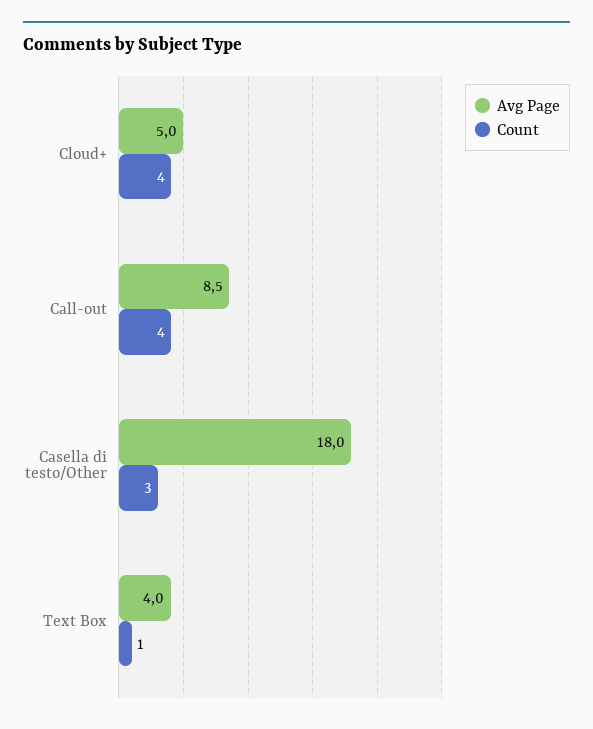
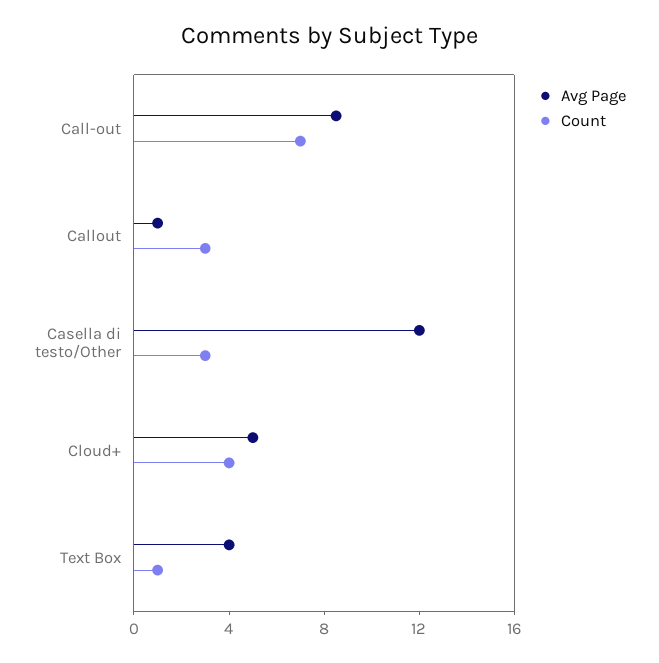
Count, Call-out: 4 -> 7
Avg Page, Casella di testo/Other: 18 -> 12
Avg Page, Callout: none -> 1
Count, Callout: none -> 3

